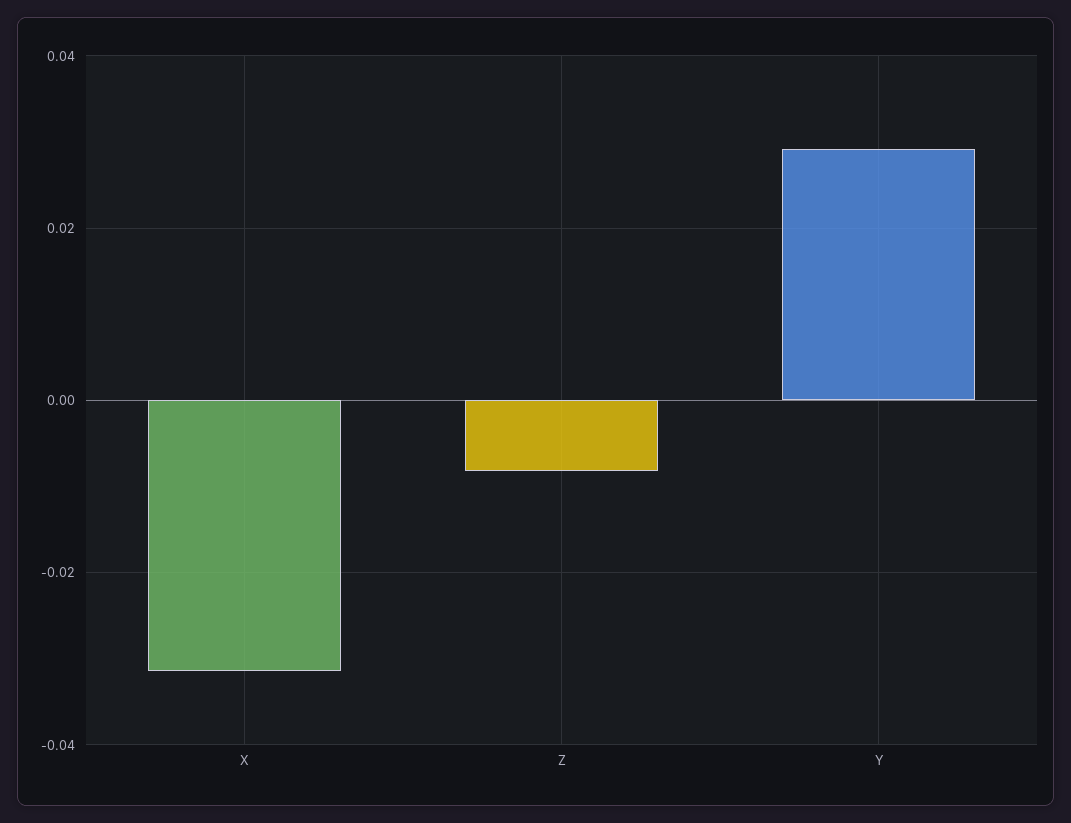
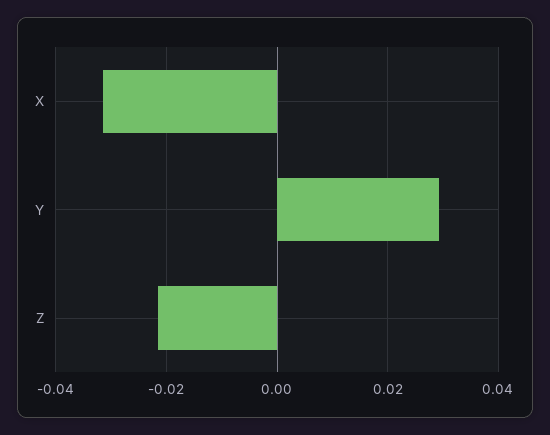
Z: -0.008 -> -0.022

